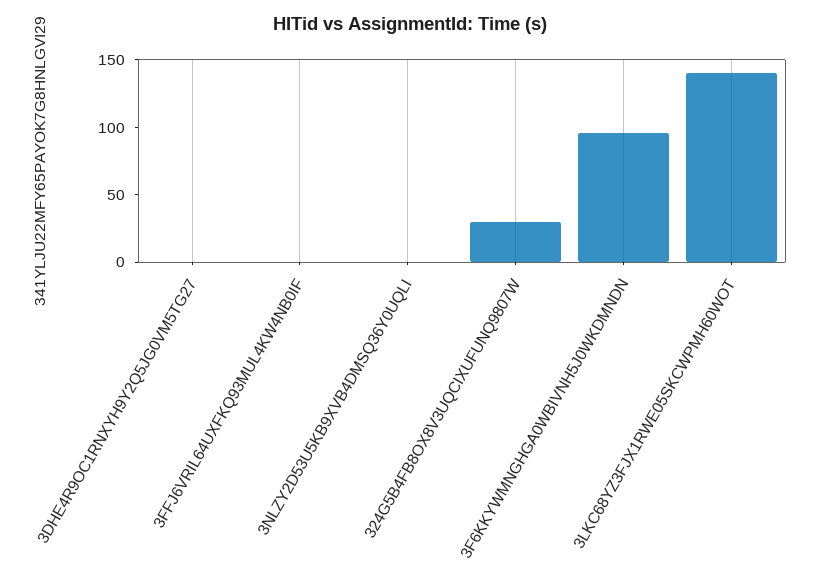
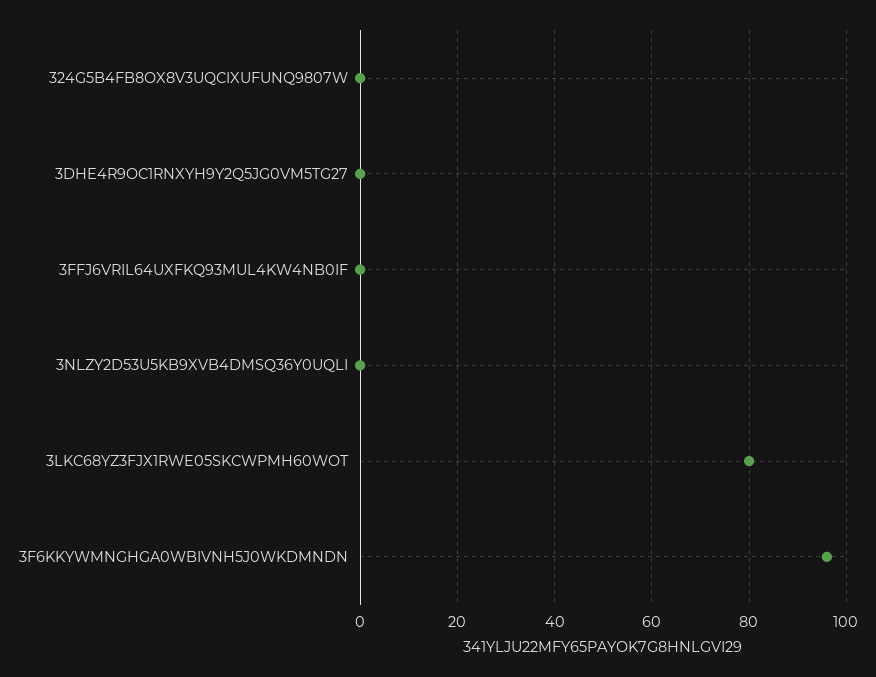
324G5B4FB8OX8V3UQCIXUFUNQ9807W: 30 -> 0
3LKC68YZ3FJX1RWE05SKCWPMH60WOT: 140 -> 80

